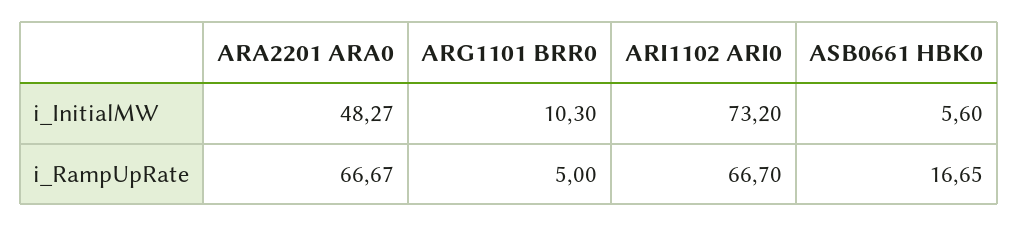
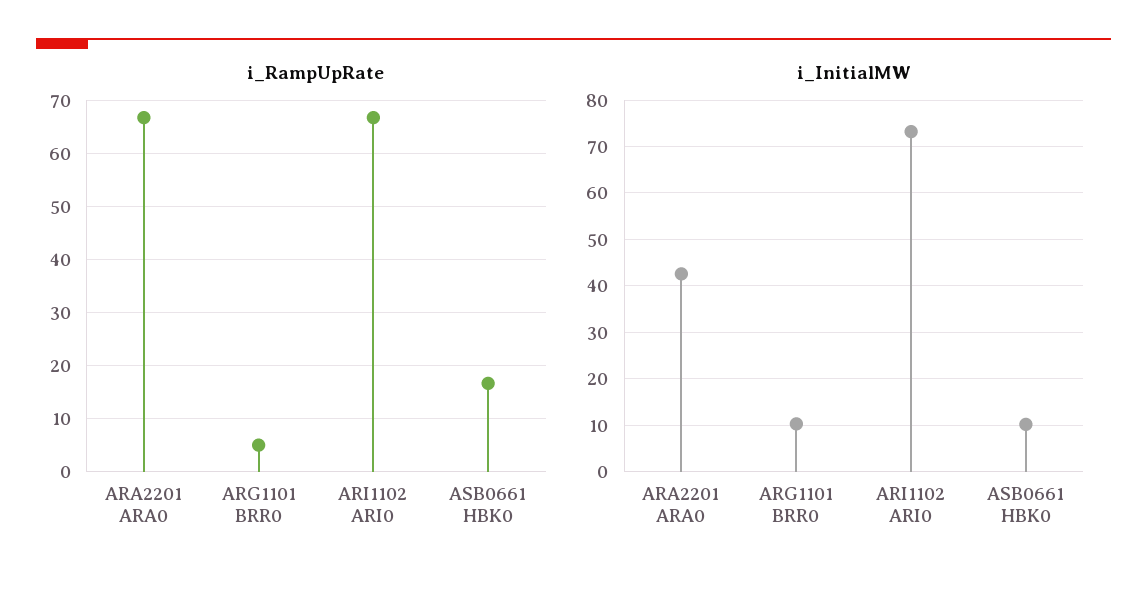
i_InitialMW, ARA2201 ARA0: 48.27 -> 42
i_InitialMW, ASB0661 HBK0: 5.6 -> 10

